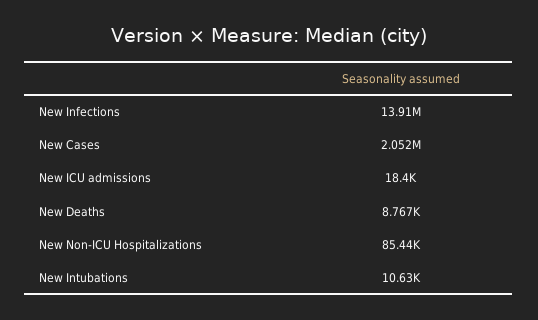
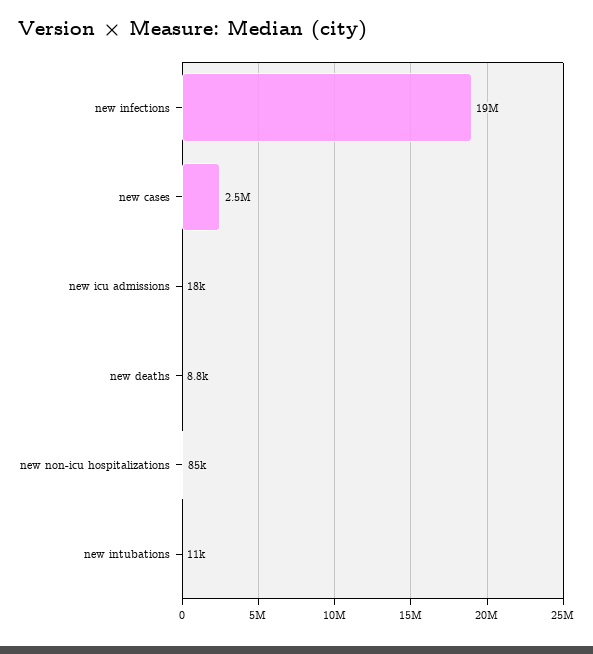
New Infections: 13910000 -> 19000000
New Cases: 2052000 -> 2500000

